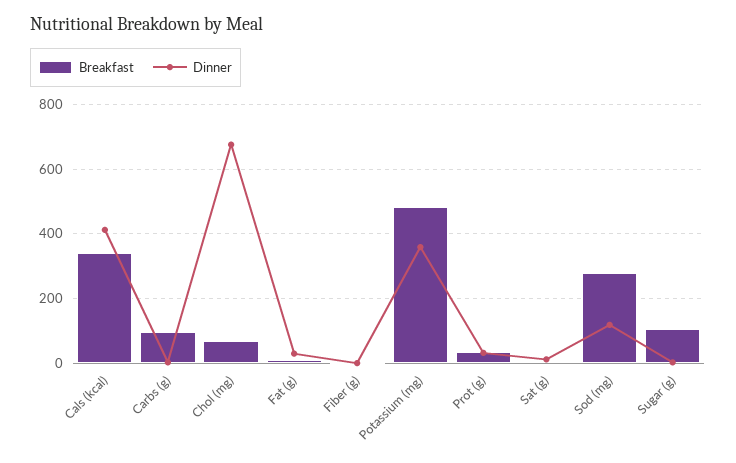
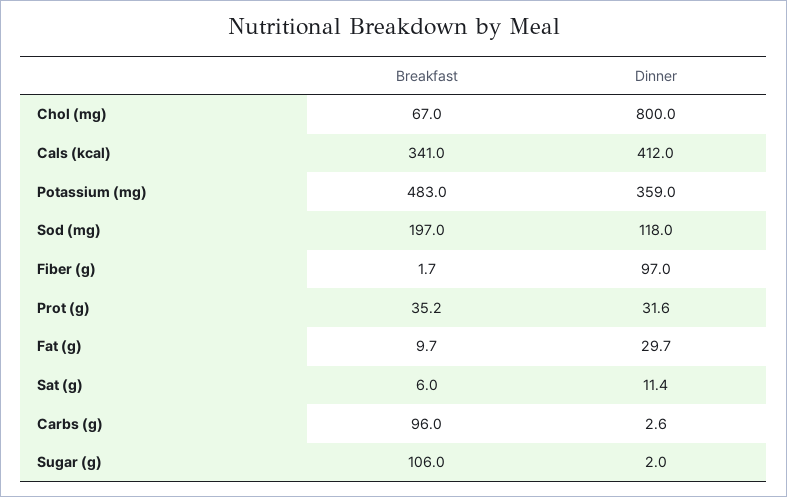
Dinner, Chol (mg): 680 -> 800
Dinner, Fiber (g): 0 -> 97
Breakfast, Sod (mg): 280 -> 197

